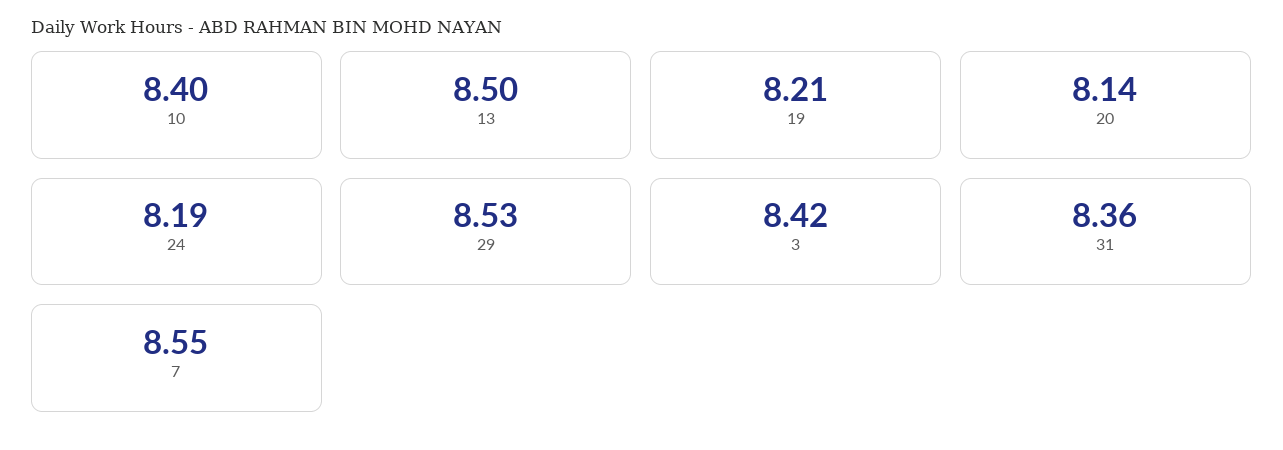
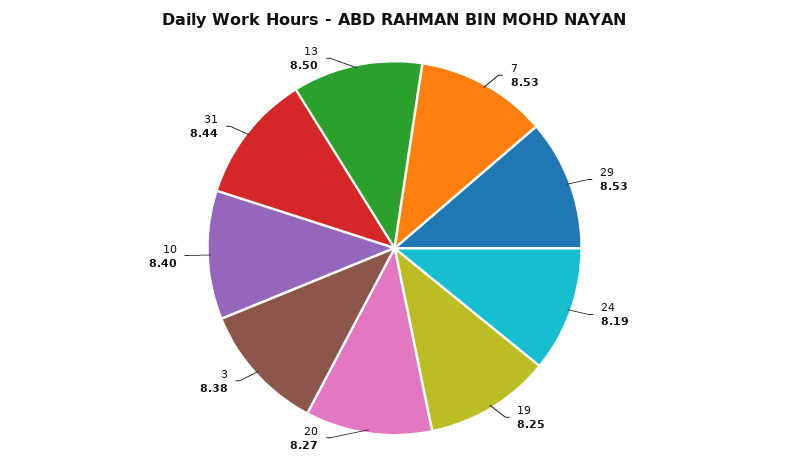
19: 8.21 -> 8.25
20: 8.14 -> 8.27
3: 8.42 -> 8.38
31: 8.36 -> 8.44
7: 8.55 -> 8.53

